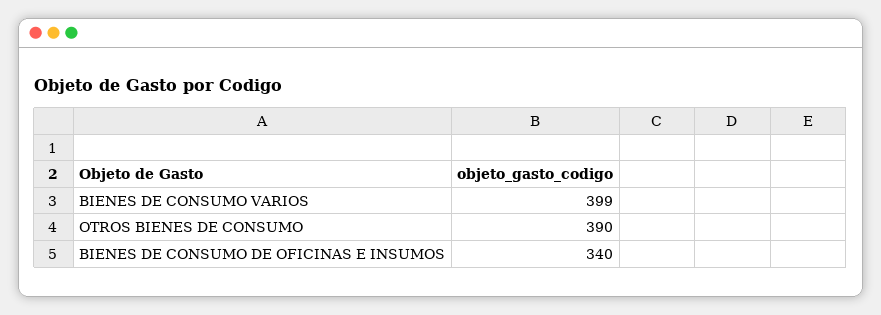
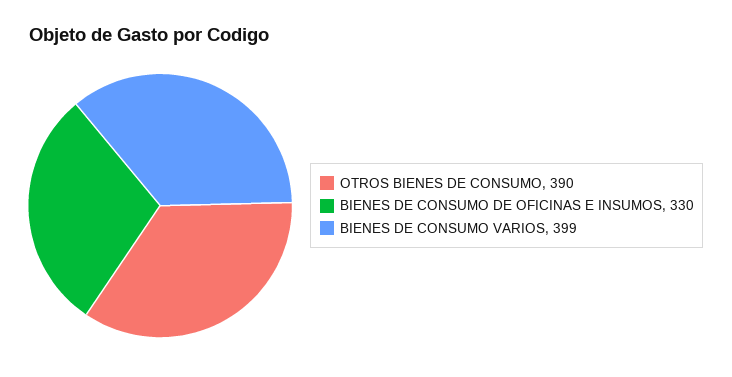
BIENES DE CONSUMO DE OFICINAS E INSUMOS: 340 -> 330

